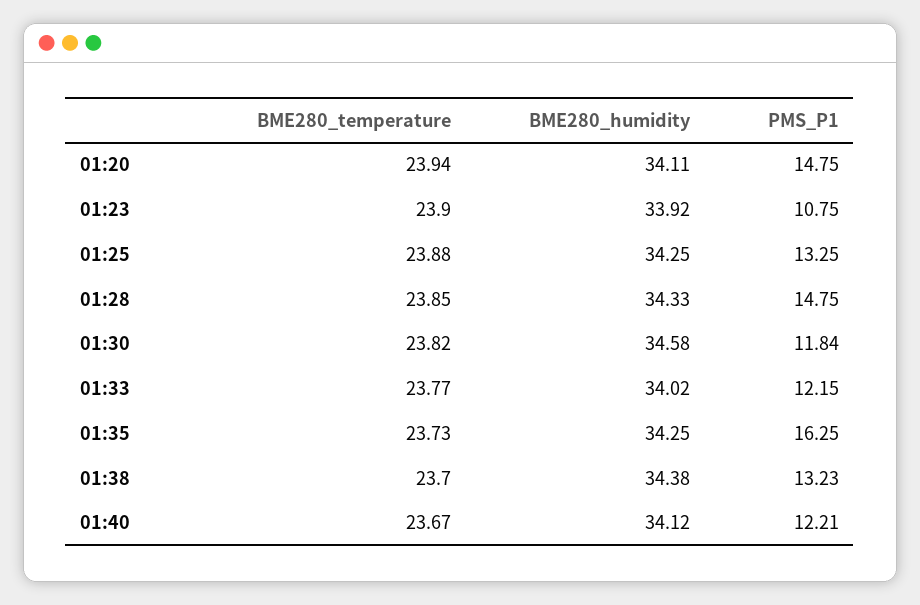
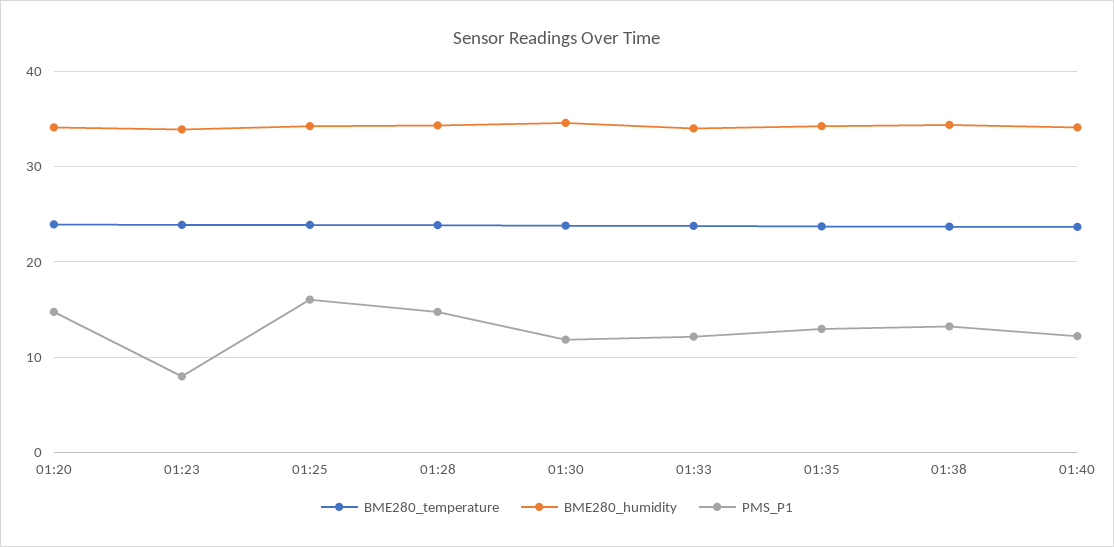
PMS_P1, 01:23: 10.75 -> 8
PMS_P1, 01:25: 13.25 -> 16
PMS_P1, 01:35: 16.25 -> 13

